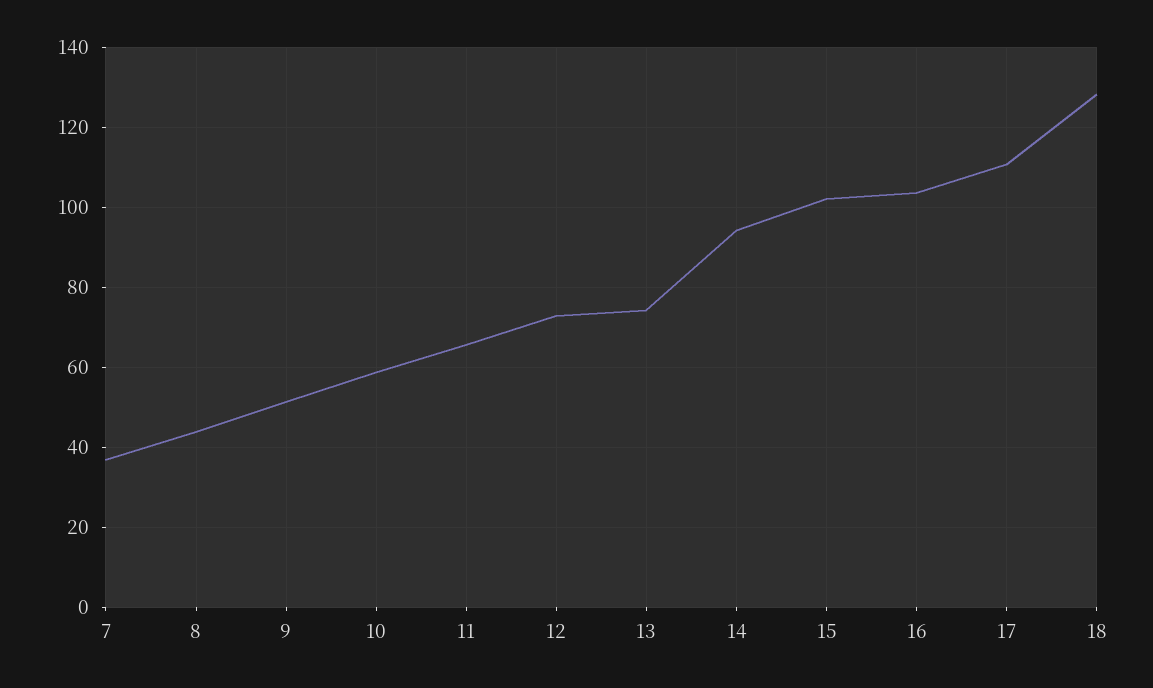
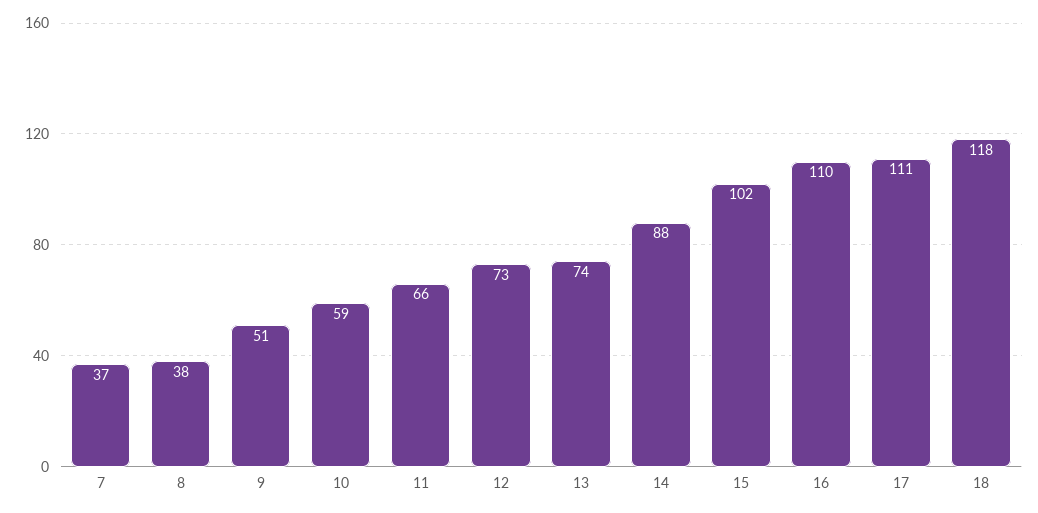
8: 44 -> 38
14: 94 -> 88
16: 104 -> 110
18: 128 -> 118

